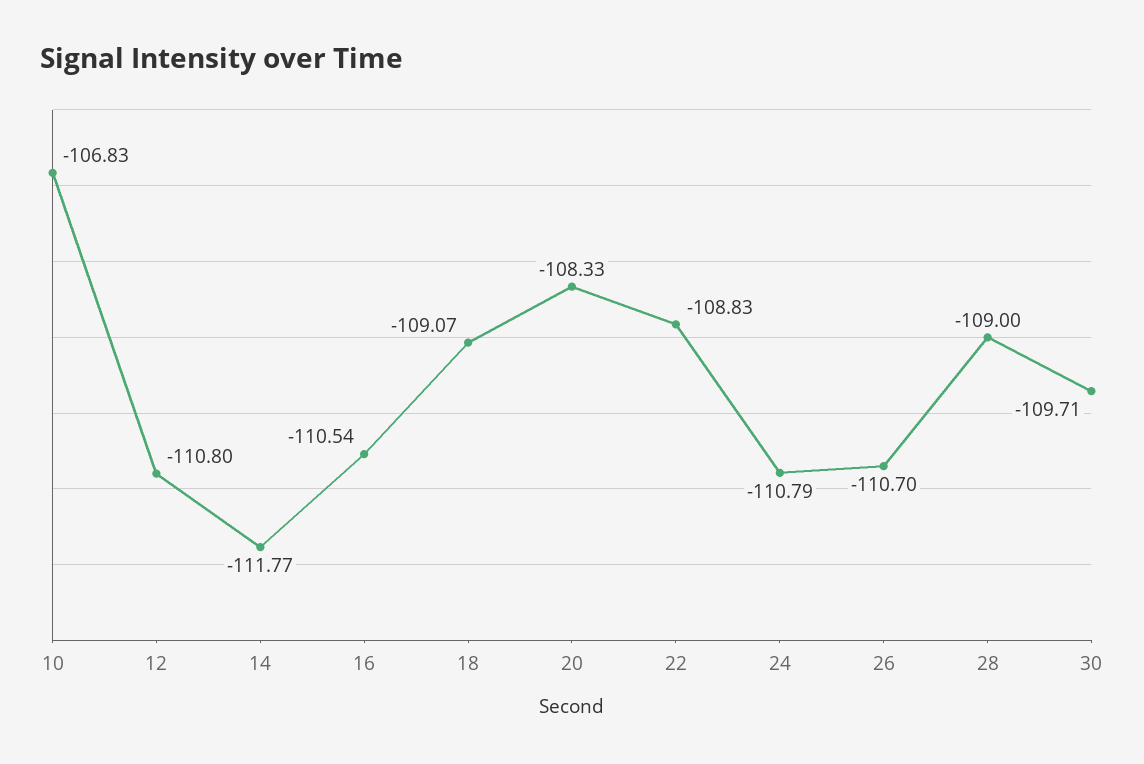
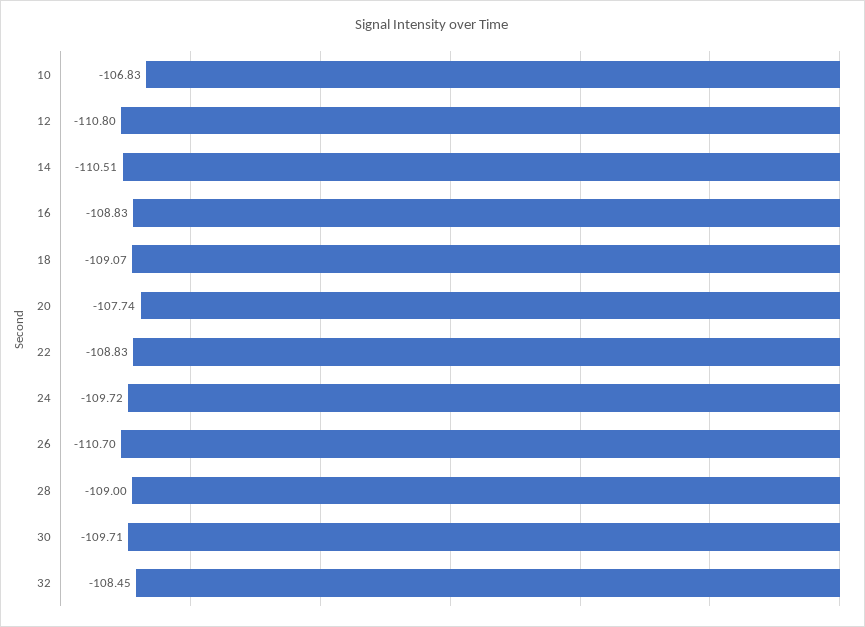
14: -111.77 -> -110.51
16: -110.54 -> -108.83
20: -108.33 -> -107.74
24: -110.79 -> -109.72
32: none -> -108.45

